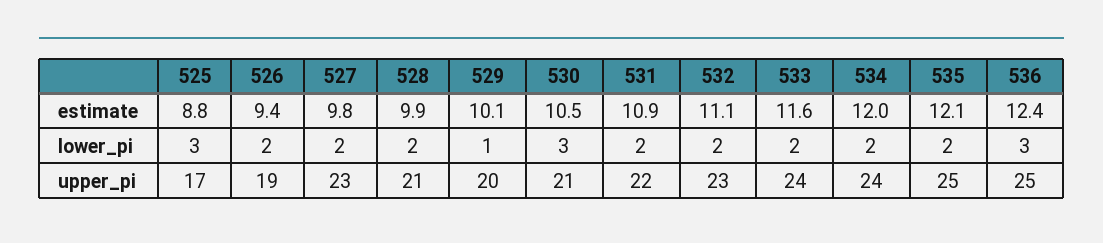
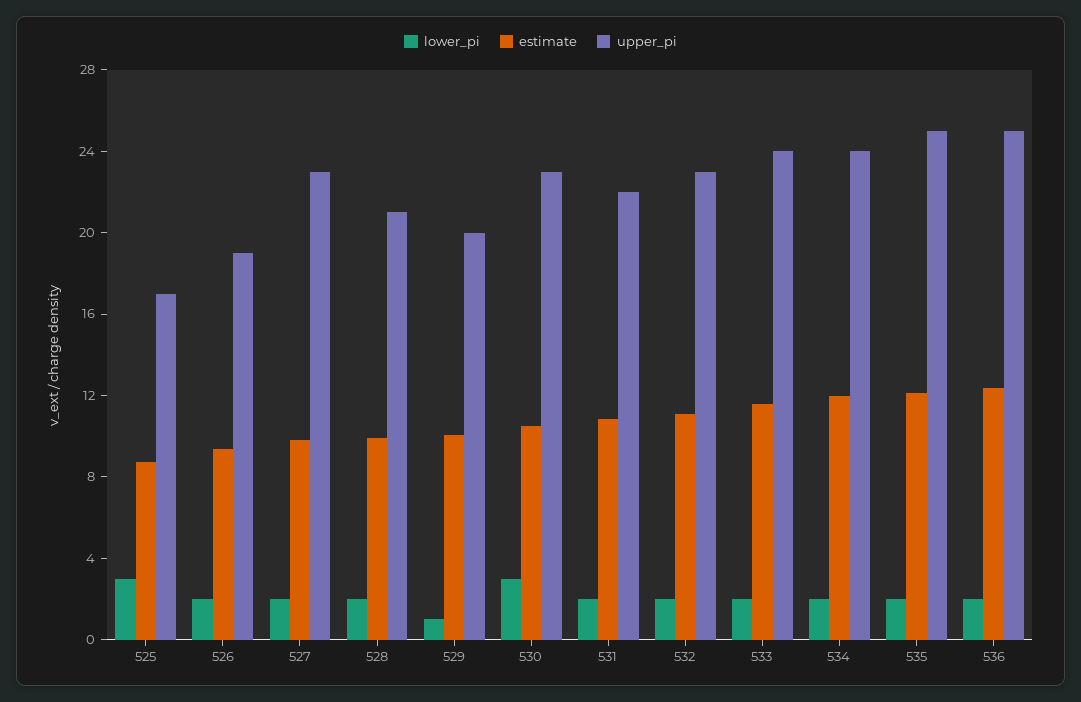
lower_pi, 536: 3 -> 2
upper_pi, 530: 21 -> 23

